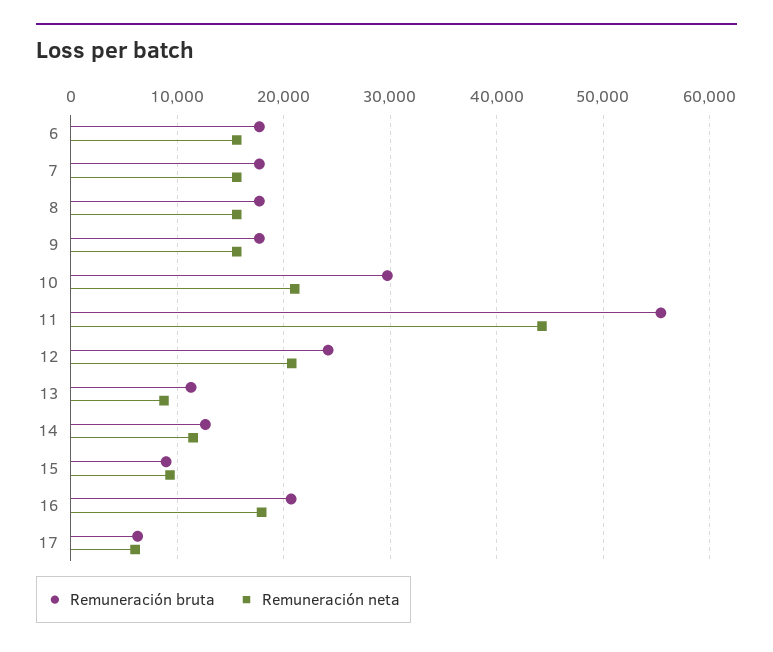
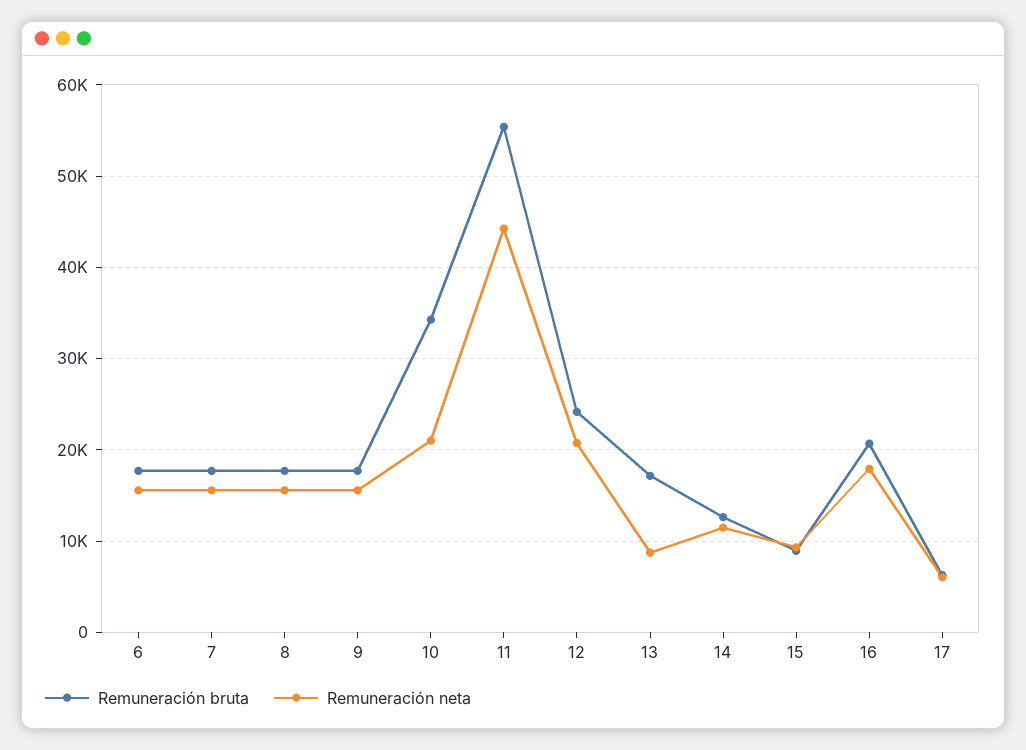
Remuneración bruta, 10: 30000 -> 34000
Remuneración bruta, 13: 11000 -> 17000

